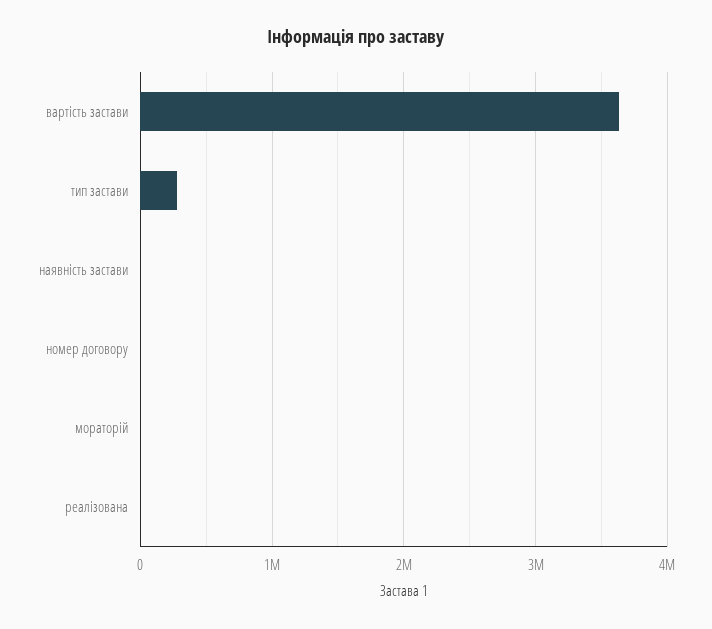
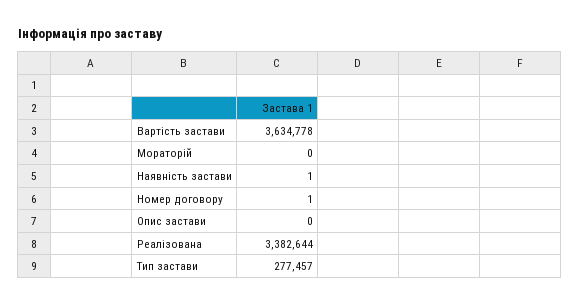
реалізована: 0 -> 3382644
Опис застави: none -> 0

